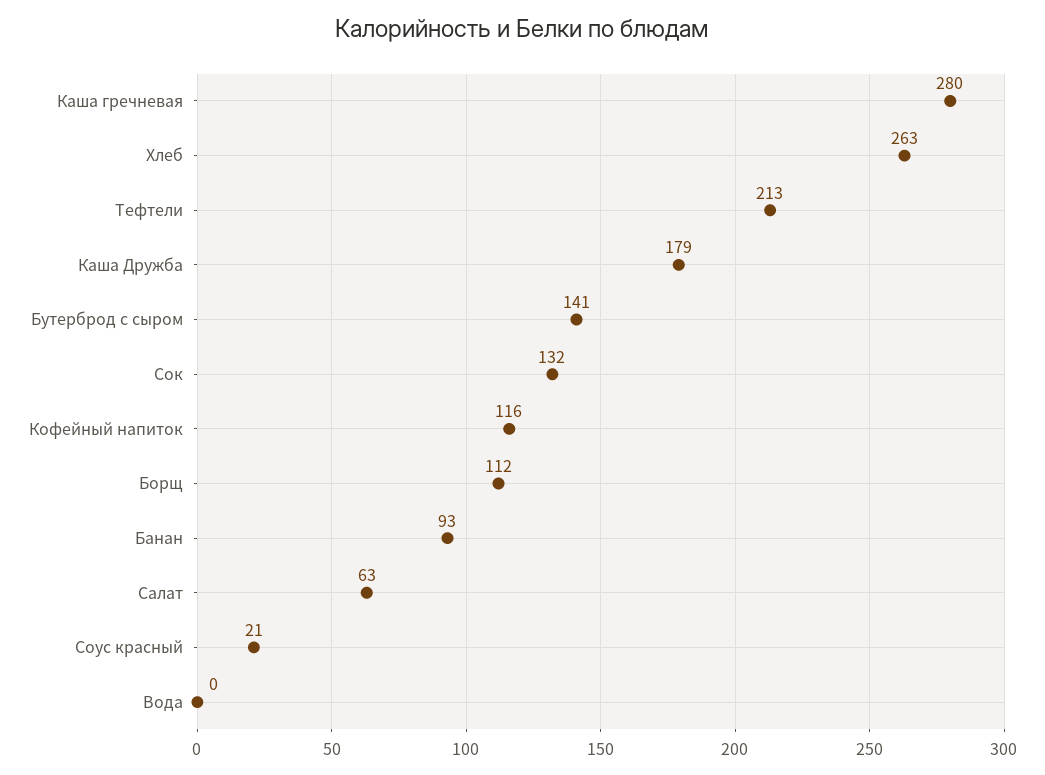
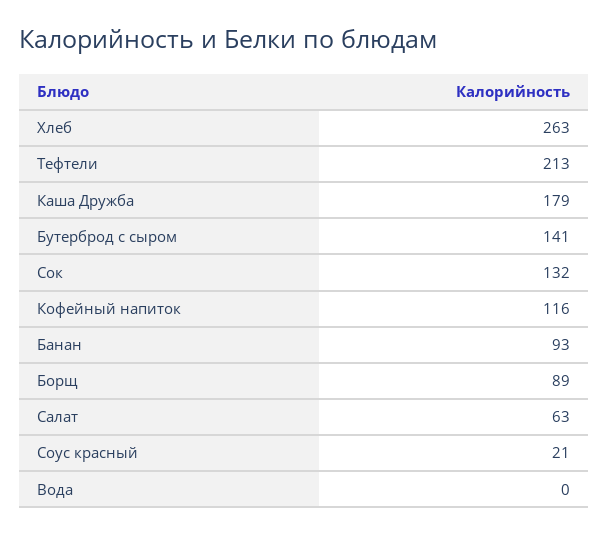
Каша гречневая: 280 -> none
Борщ: 112 -> 89

